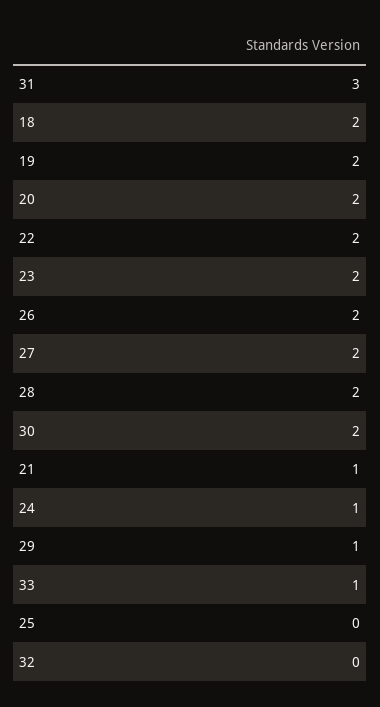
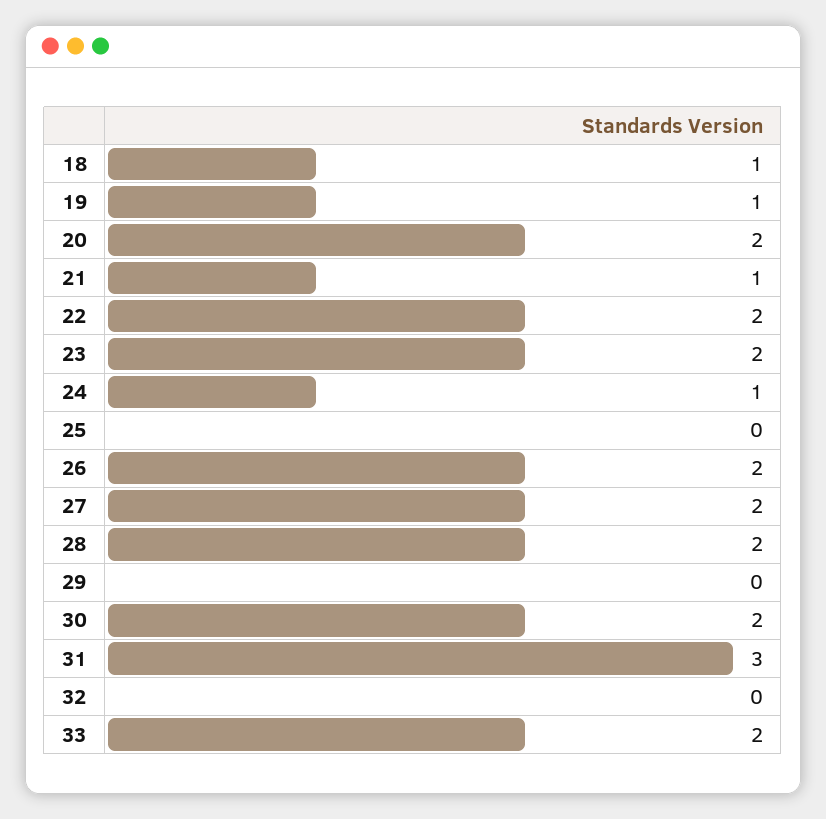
18: 2 -> 1
19: 2 -> 1
29: 1 -> 0
33: 1 -> 2

